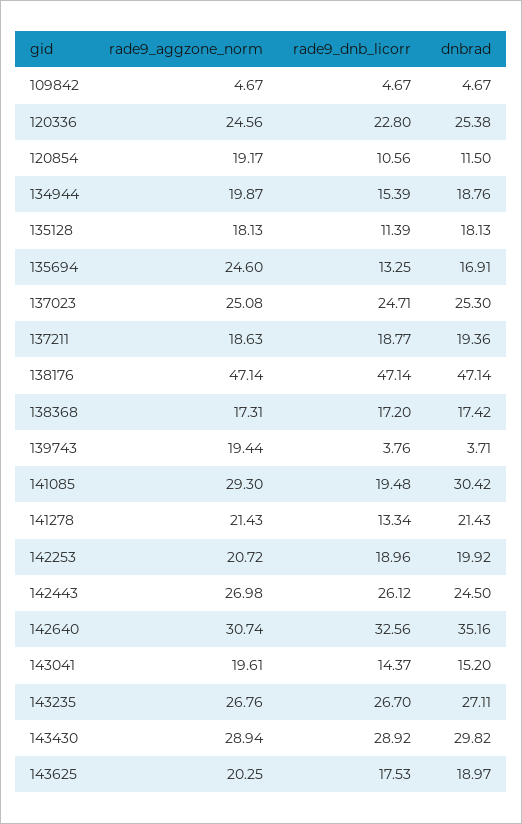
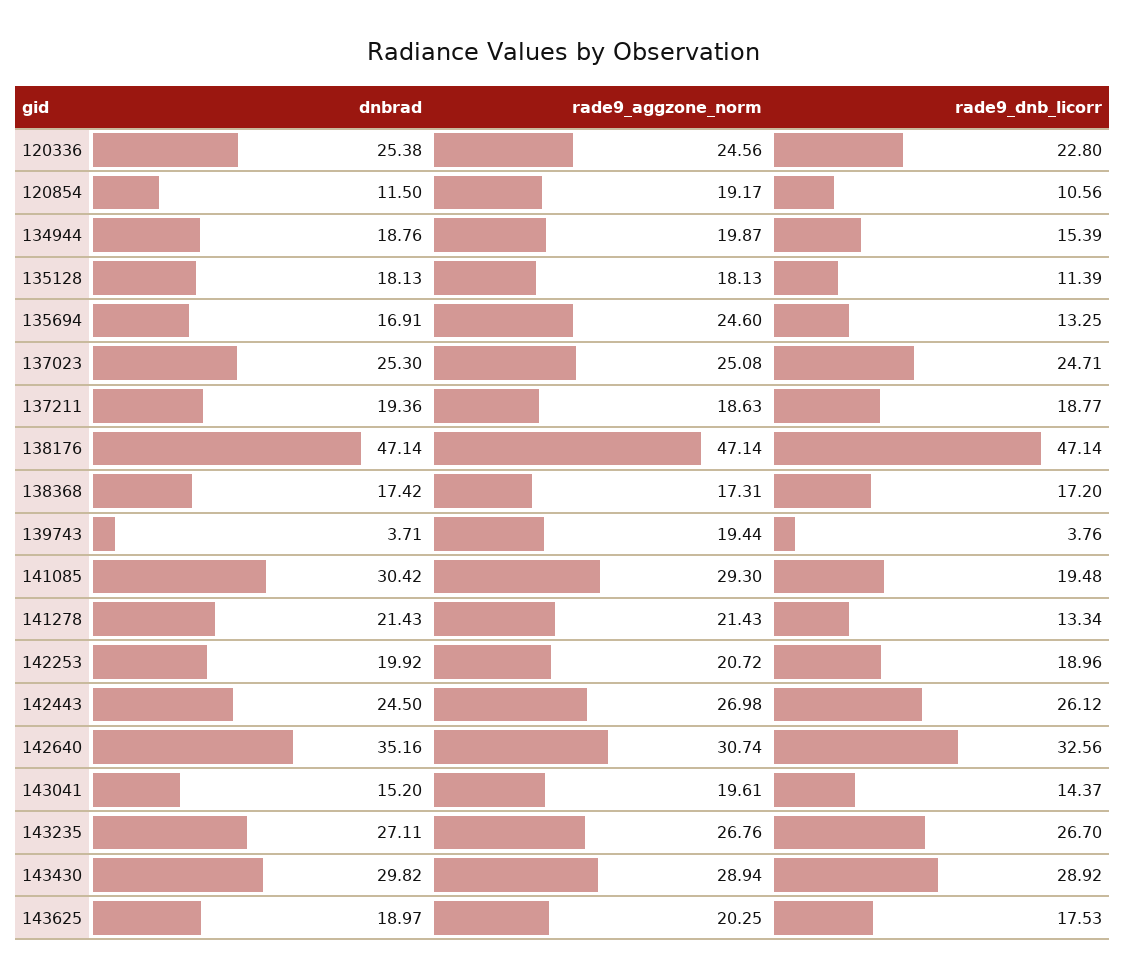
rade9_aggzone_norm, 109842: 4.67 -> none
rade9_dnb_licorr, 109842: 4.67 -> none
dnbrad, 109842: 4.67 -> none

